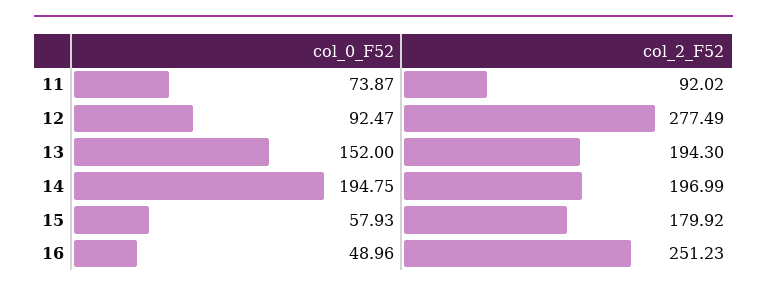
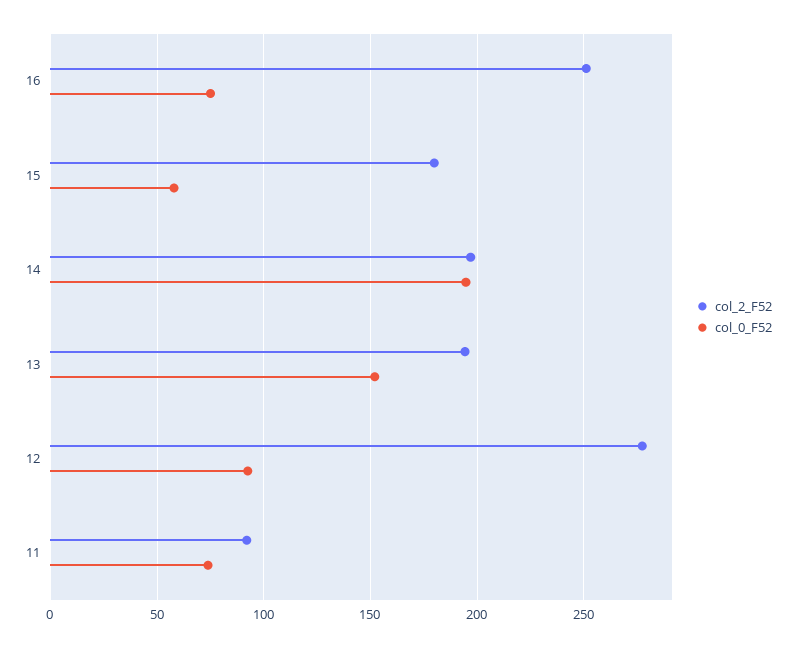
col_0_F52, 16: 48.96 -> 75

